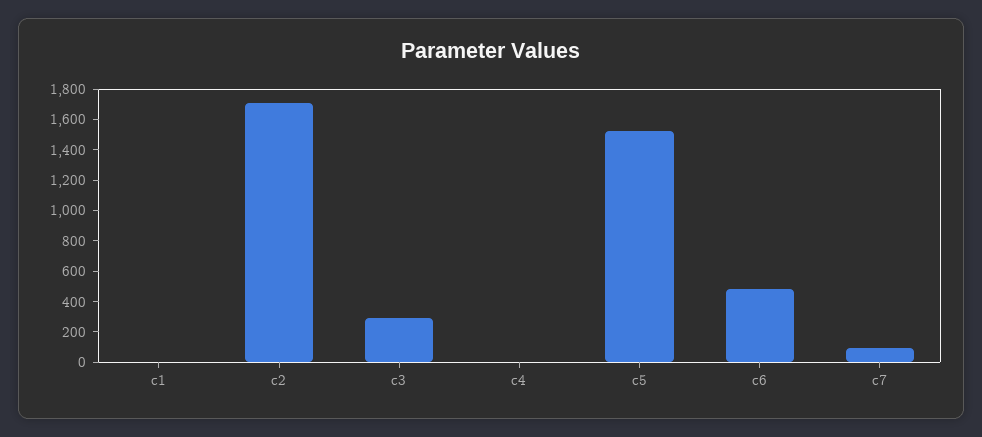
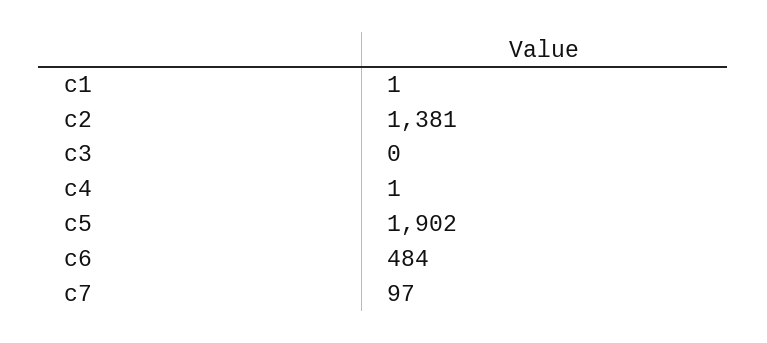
c2: 1700 -> 1381
c3: 300 -> 0
c5: 1500 -> 1902

